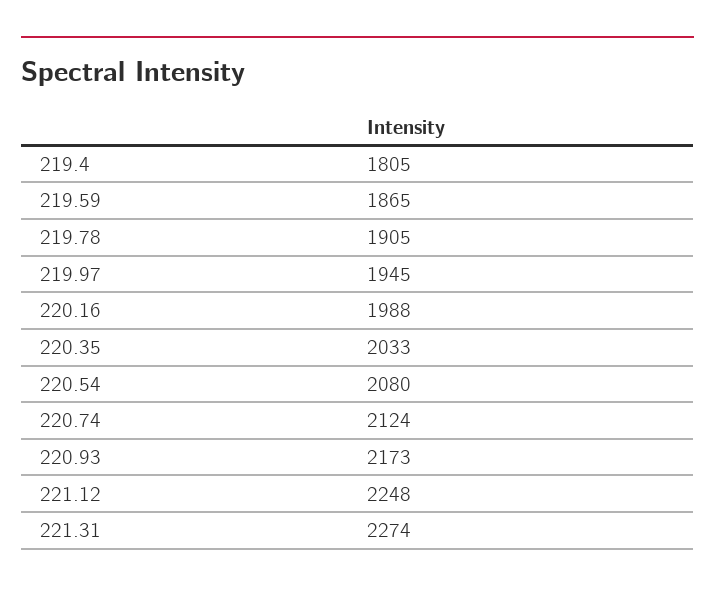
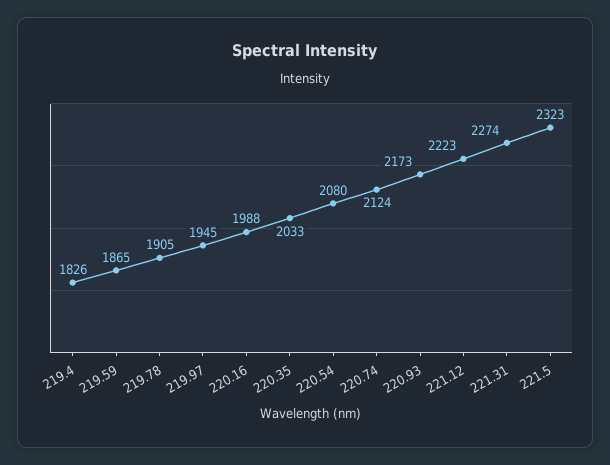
219.4: 1805 -> 1826
221.12: 2248 -> 2223
221.5: none -> 2323

